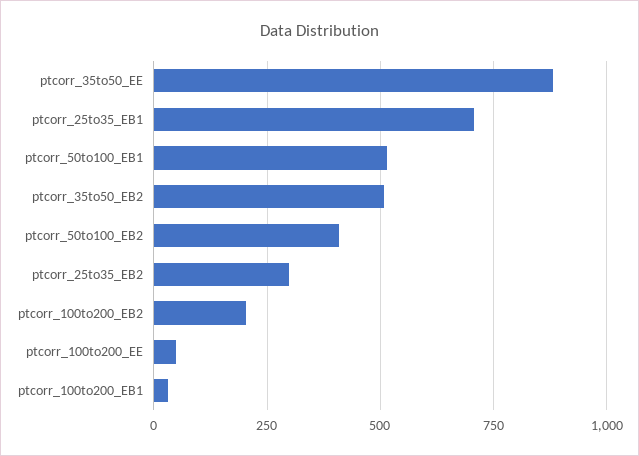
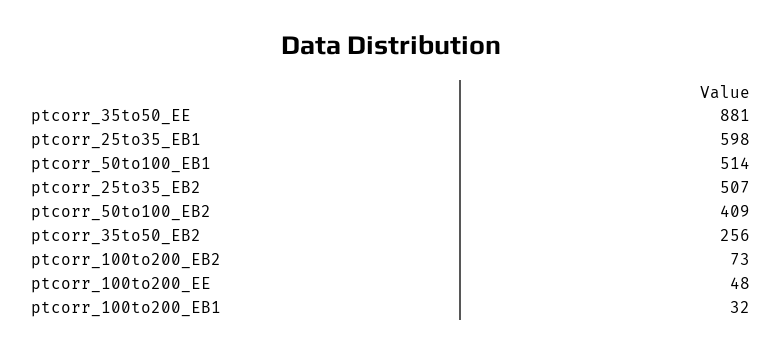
ptcorr_25to35_EB1: 700 -> 598
ptcorr_35to50_EB2: 500 -> 256
ptcorr_25to35_EB2: 300 -> 507
ptcorr_100to200_EB2: 200 -> 73

